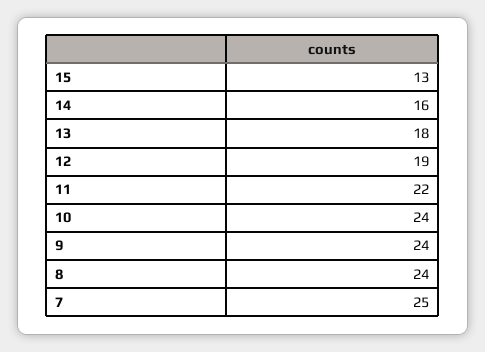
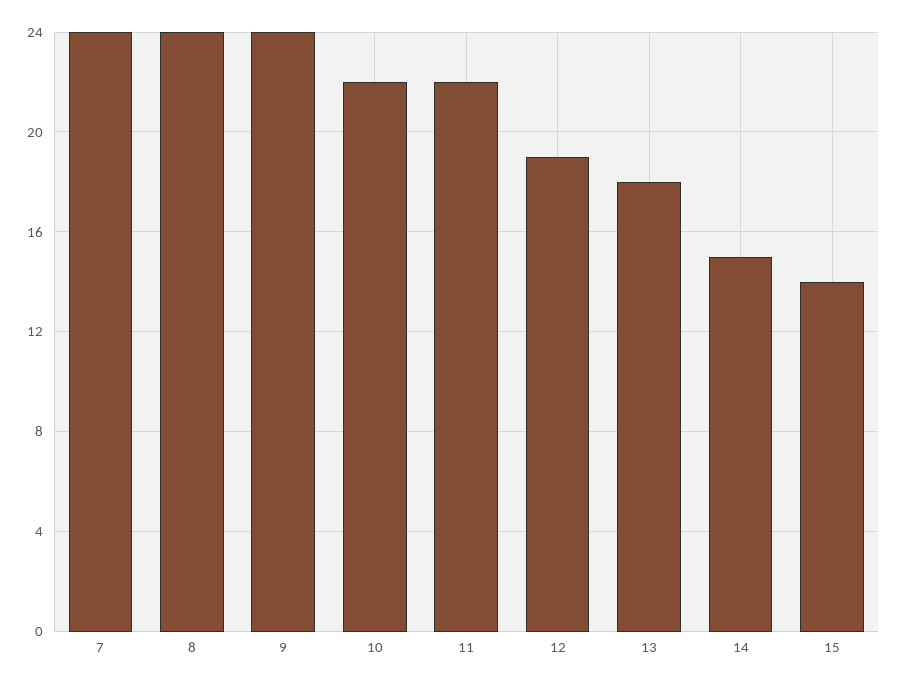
15: 13 -> 14
14: 16 -> 15
10: 24 -> 22
7: 25 -> 24

